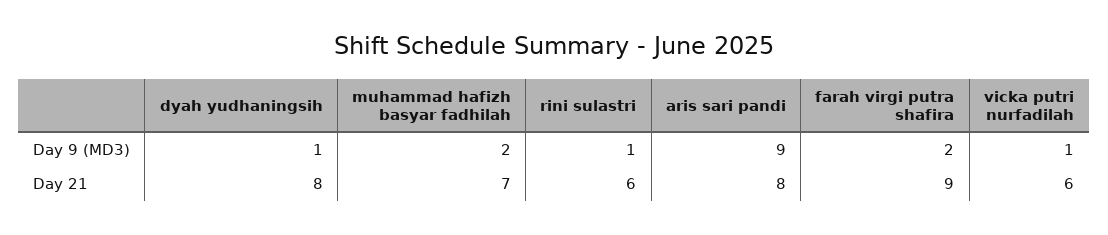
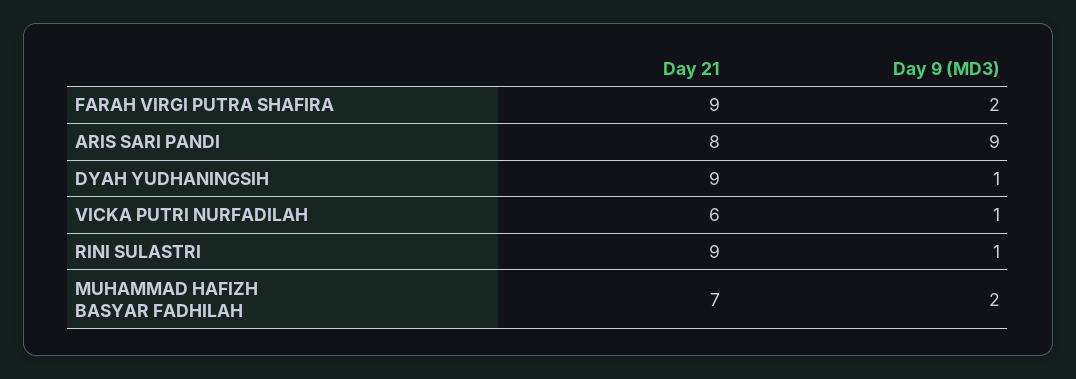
dyah yudhaningsih, Day 21: 8 -> 9
rini sulastri, Day 21: 6 -> 9

